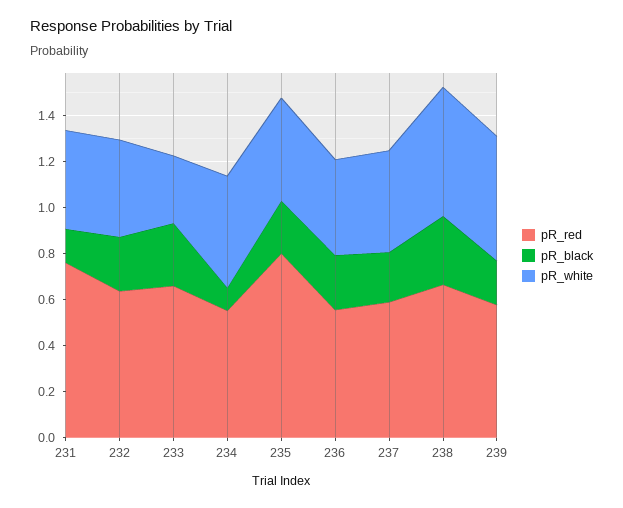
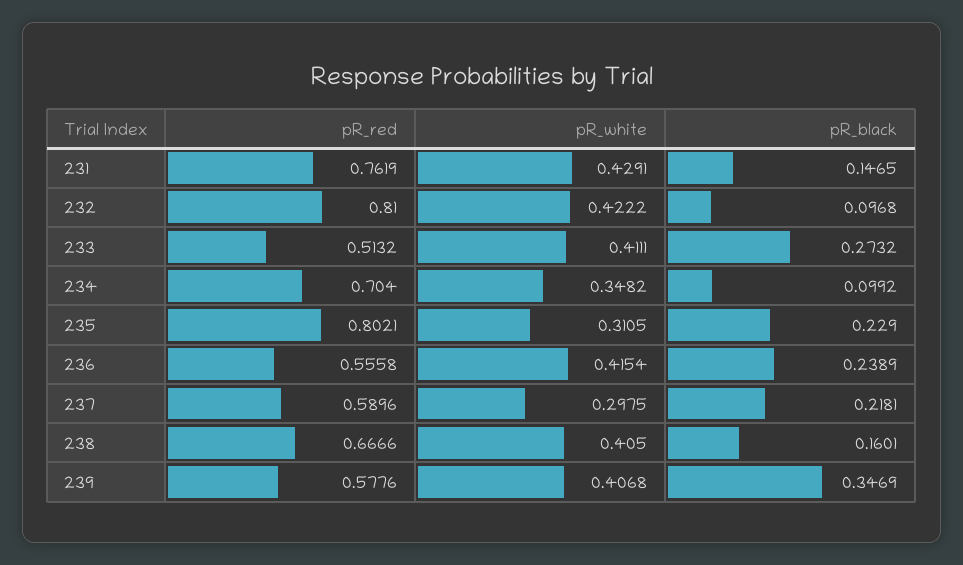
pR_red, 232: 0.65 -> 0.81
pR_black, 232: 0.25 -> 0.0968
pR_red, 233: 0.65 -> 0.5132
pR_white, 233: 0.3 -> 0.4111
pR_red, 234: 0.55 -> 0.704
pR_white, 234: 0.5 -> 0.3482
pR_white, 235: 0.45 -> 0.3105
pR_white, 237: 0.45 -> 0.2975
pR_black, 238: 0.3 -> 0.1601
pR_white, 238: 0.55 -> 0.405
pR_black, 239: 0.2 -> 0.3469
pR_white, 239: 0.55 -> 0.4068

